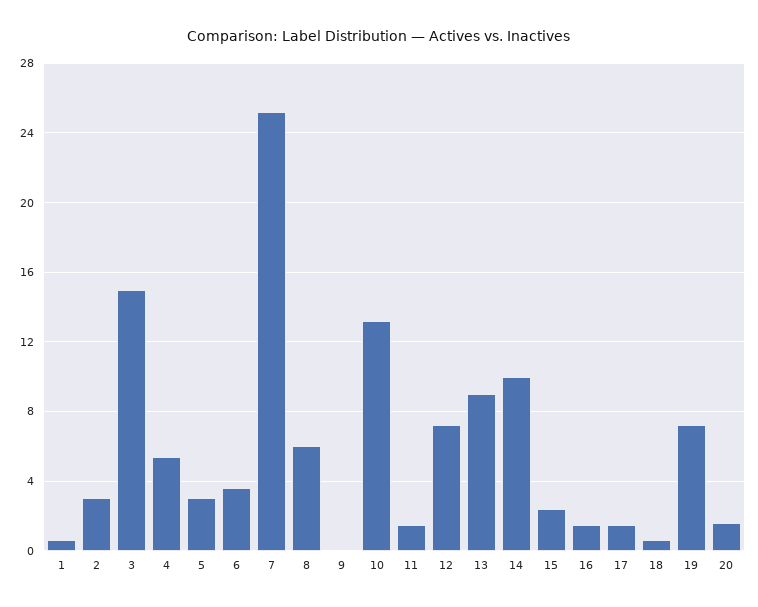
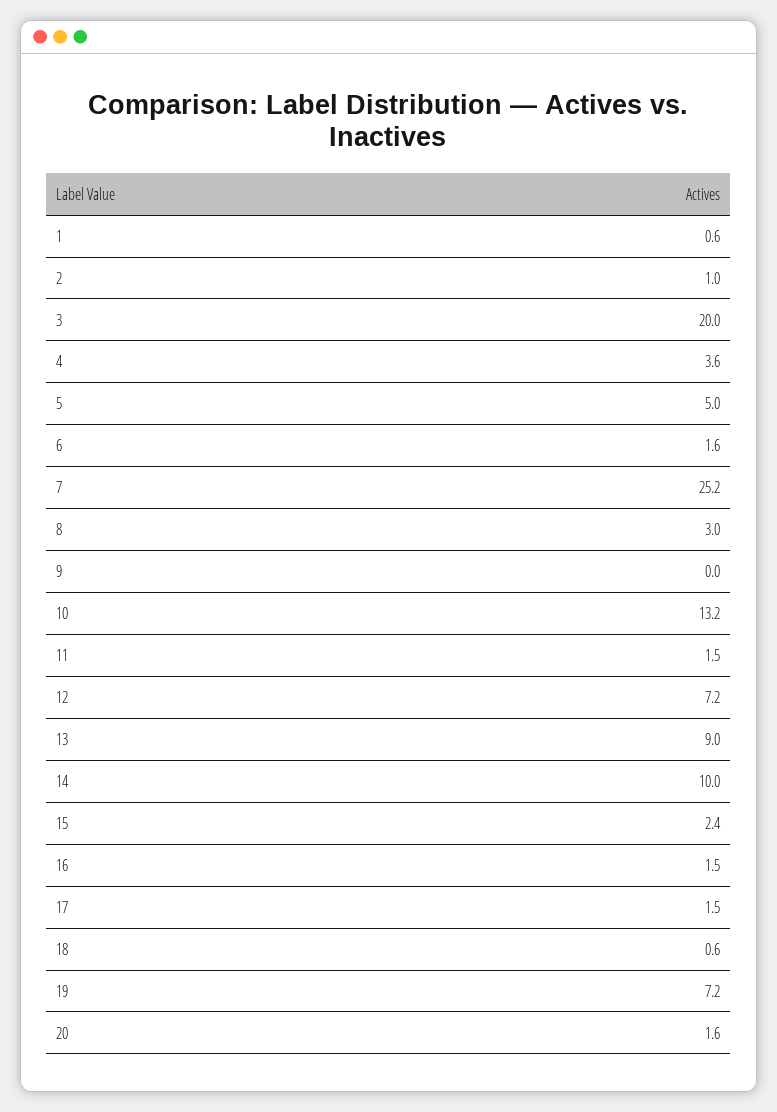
2: 3 -> 1
3: 15 -> 20
4: 5.5 -> 3.6
5: 3 -> 5
6: 3.5 -> 1.6
8: 6 -> 3

